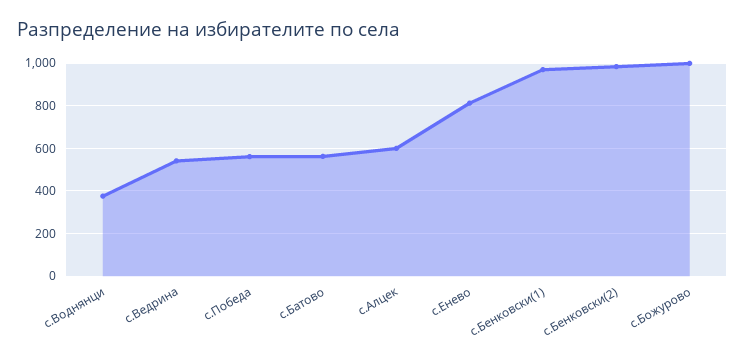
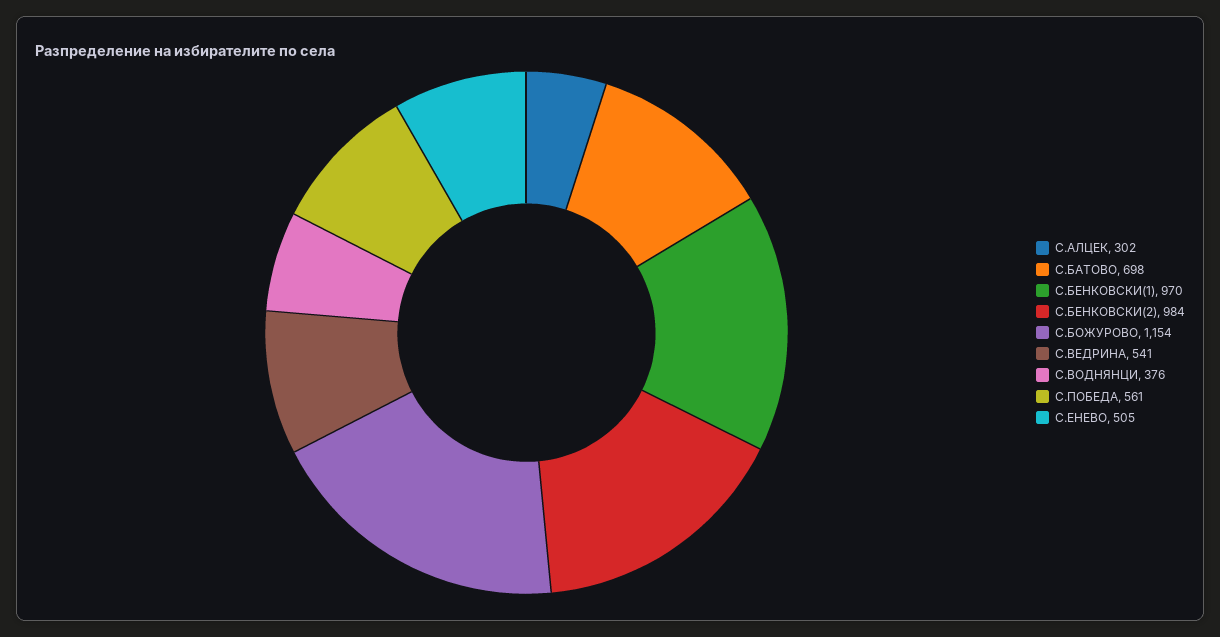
с.Батово: 550 -> 698
с.Алцек: 600 -> 302
с.Енево: 800 -> 505
с.Божурово: 1000 -> 1154

